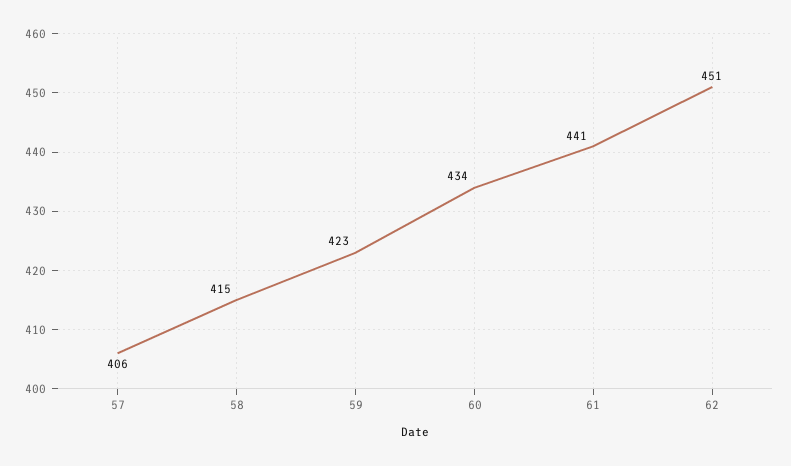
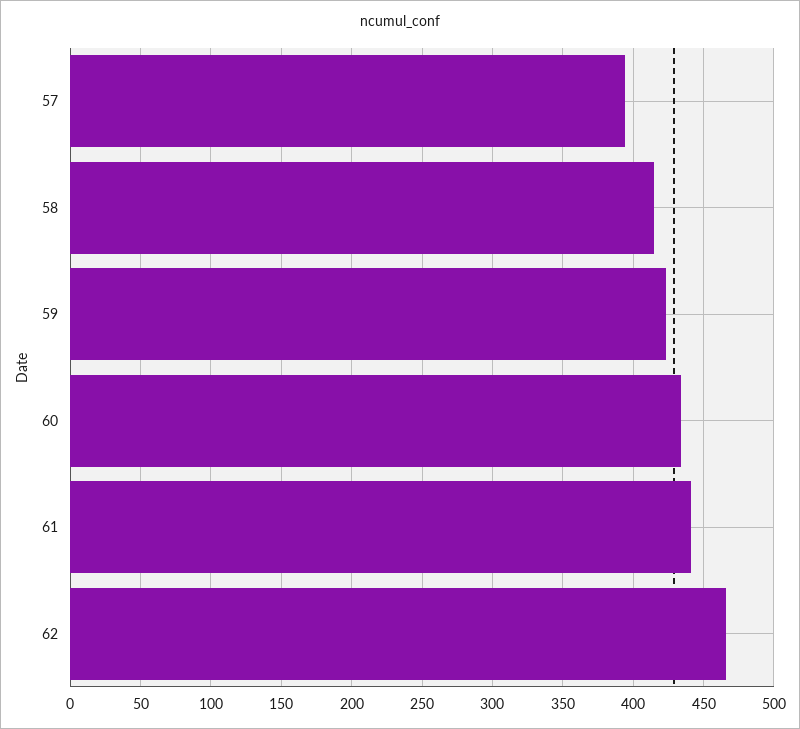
57: 406 -> 395
62: 451 -> 465

